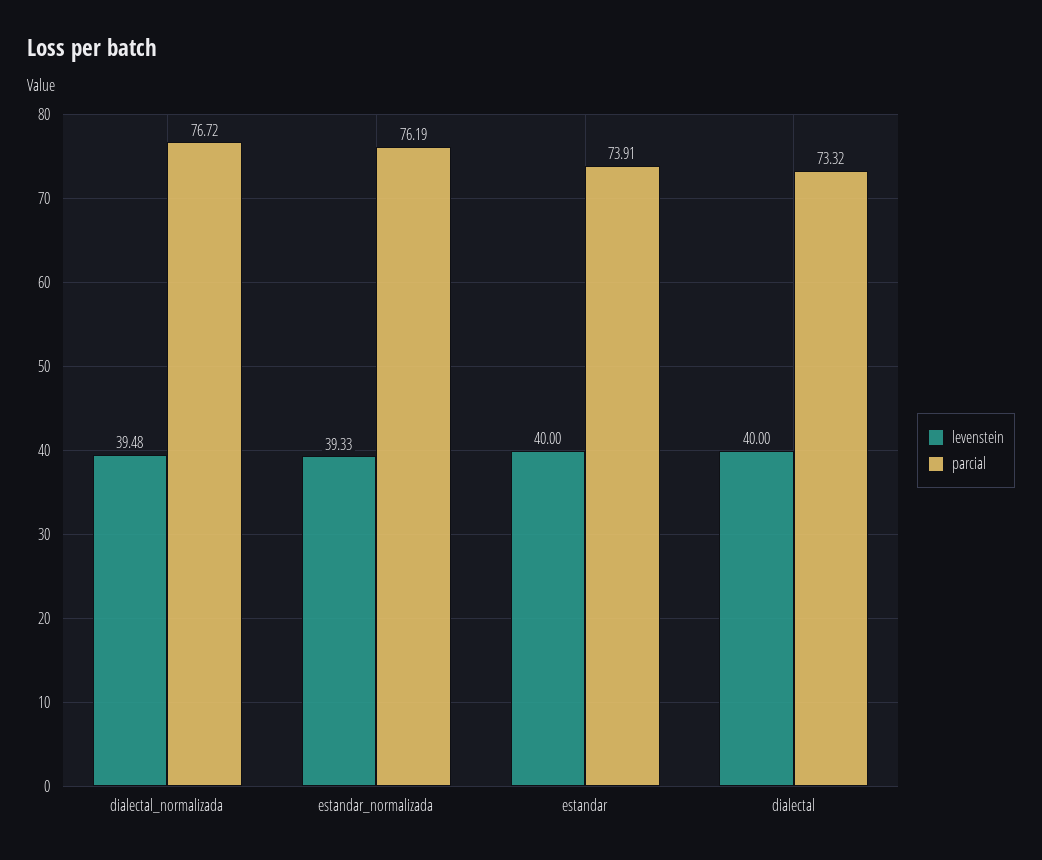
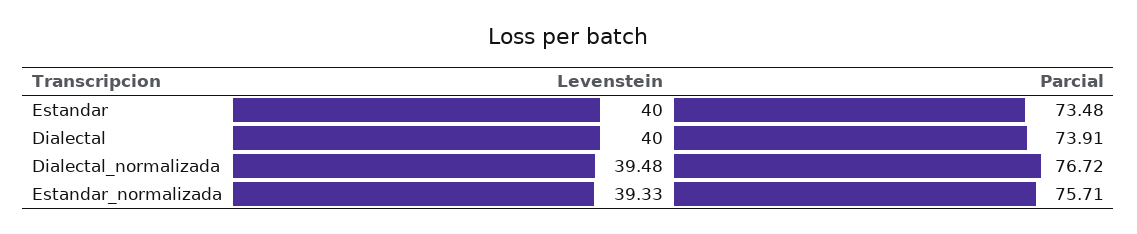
parcial, estandar_normalizada: 76.19 -> 75.71
parcial, estandar: 73.91 -> 73.48
parcial, dialectal: 73.32 -> 73.91

